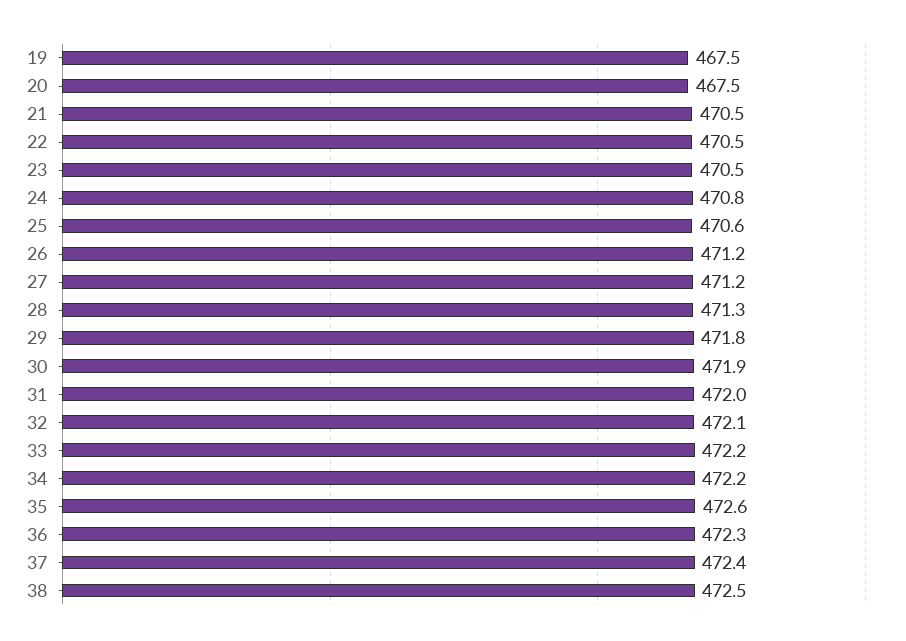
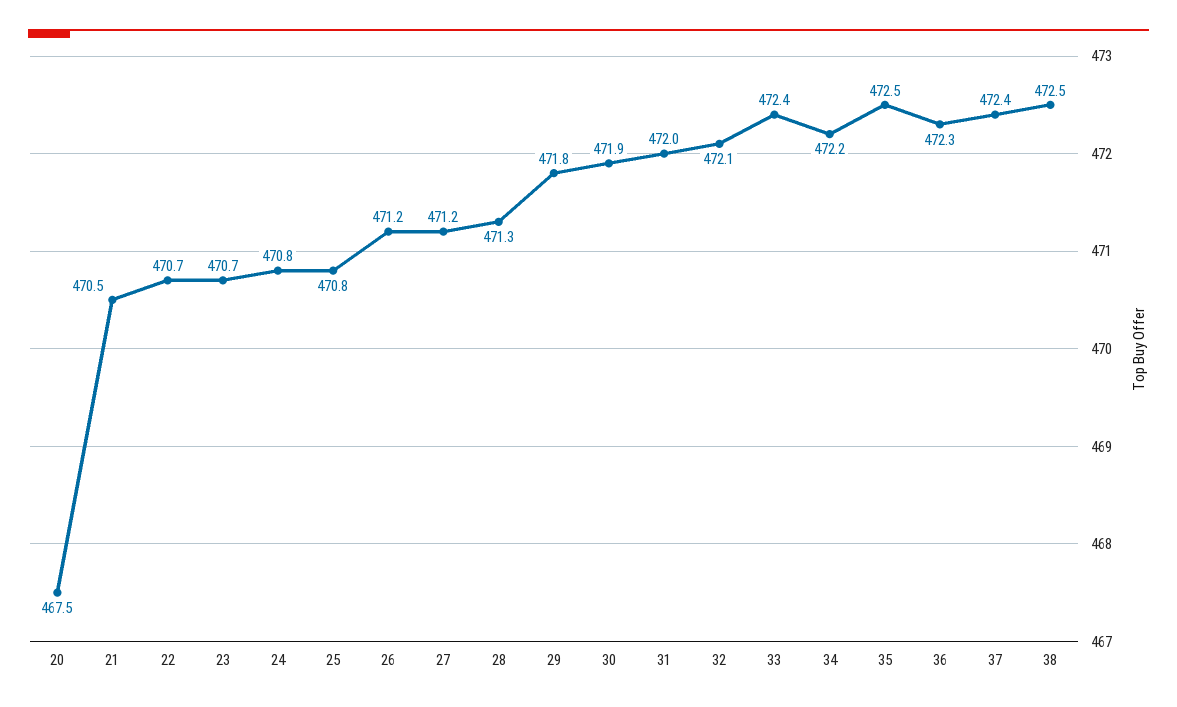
19: 467.5 -> none
22: 470.5 -> 470.7
23: 470.5 -> 470.7
25: 470.6 -> 470.8
33: 472.2 -> 472.4
35: 472.6 -> 472.5

